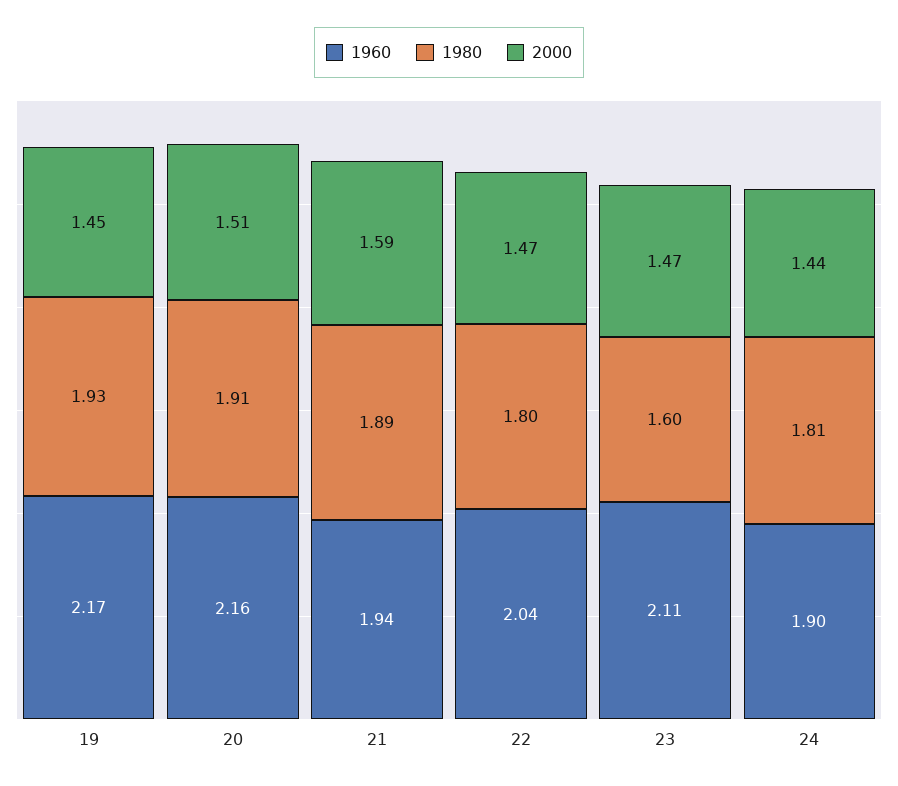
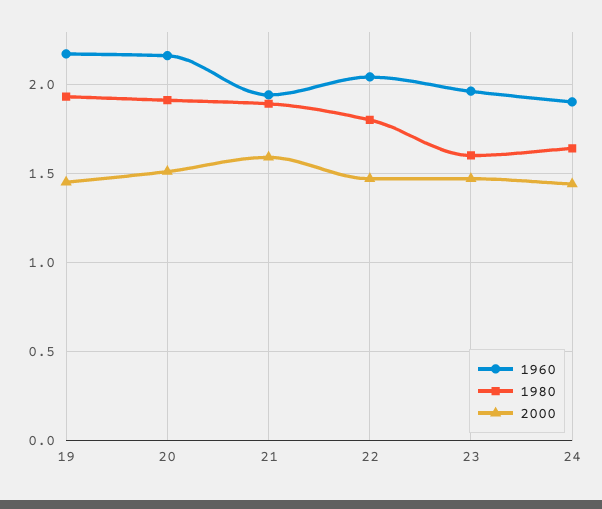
1960, 23: 2.11 -> 1.95
1980, 24: 1.81 -> 1.65

